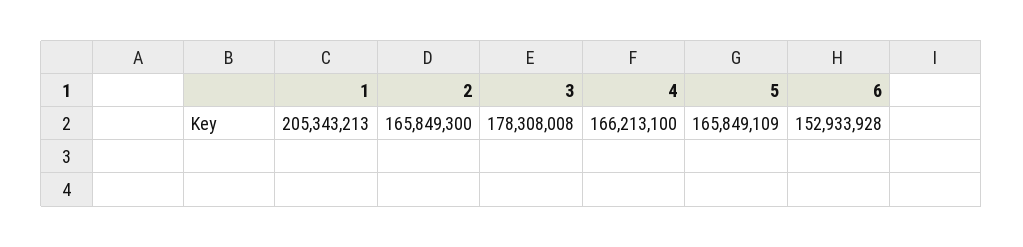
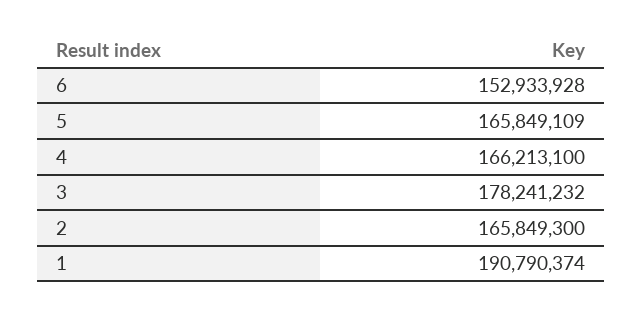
1: 205343213 -> 190790374
3: 178308008 -> 178241232

